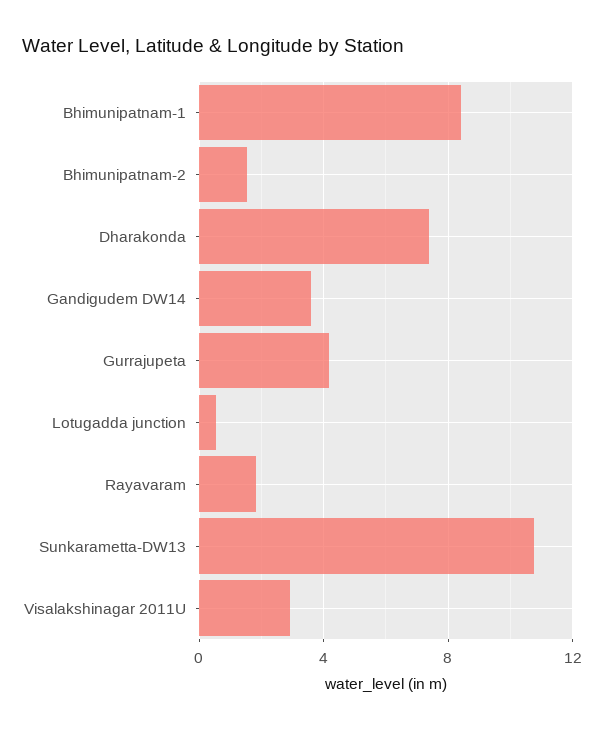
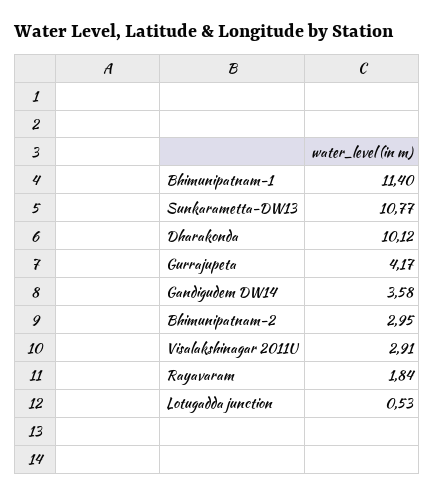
Bhimunipatnam-1: 8.5 -> 11.4
Bhimunipatnam-2: 1.5 -> 2.95
Dharakonda: 7.5 -> 10.12

